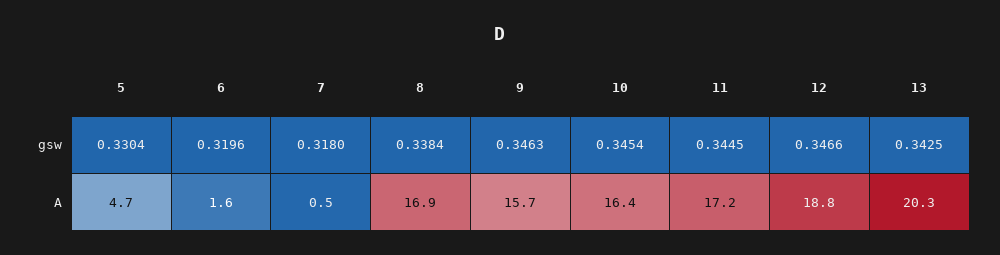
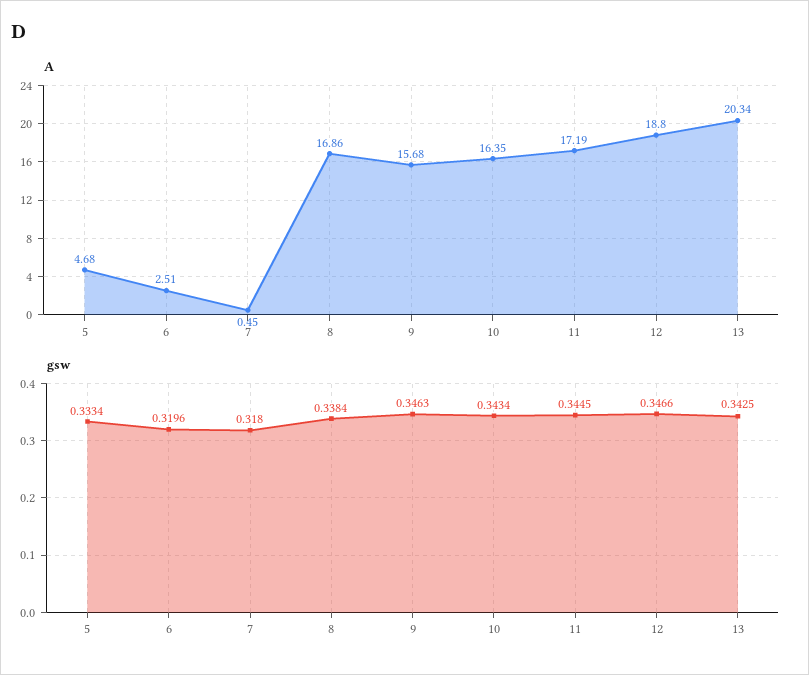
gsw, 5: 0.3304 -> 0.3334
gsw, 10: 0.3454 -> 0.3434
A, 6: 1.6 -> 2.51

